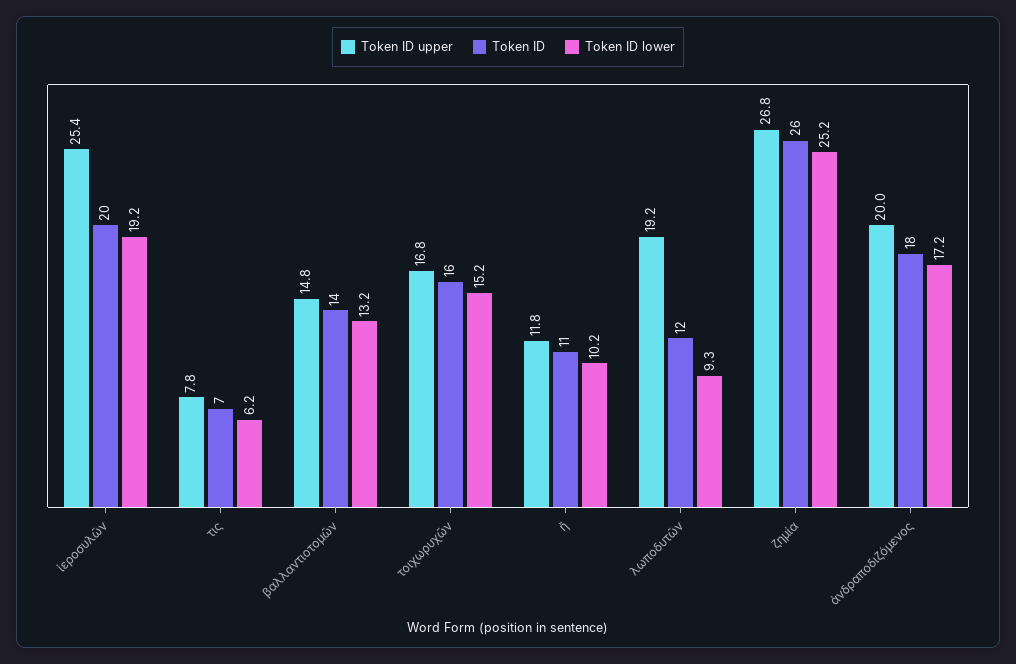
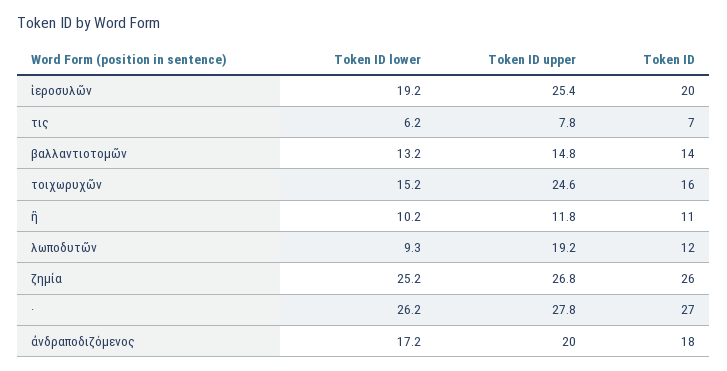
Token ID upper, τοιχωρυχῶν: 16.8 -> 24.6
Token ID lower, ·: none -> 26.2
Token ID upper, ·: none -> 27.8
Token ID, ·: none -> 27

